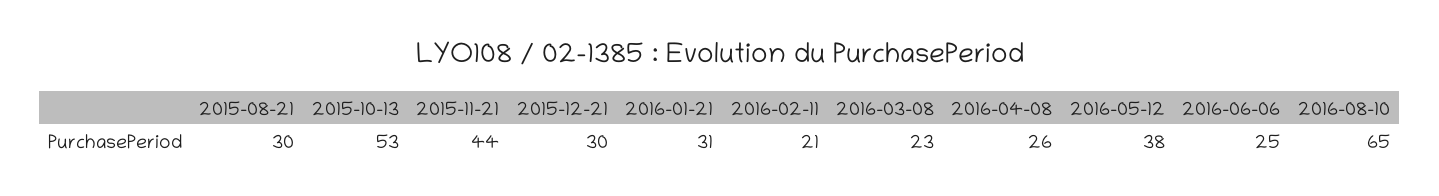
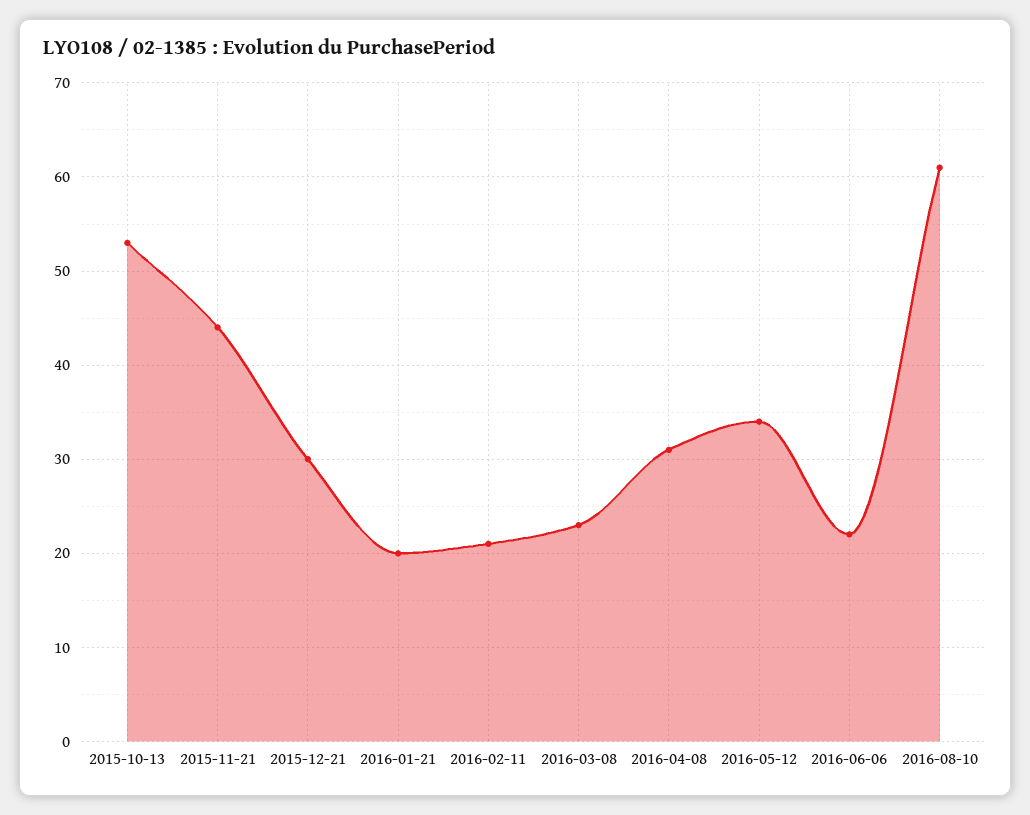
2015-08-21: 30 -> none
2016-01-21: 31 -> 20
2016-04-08: 26 -> 31
2016-05-12: 38 -> 34
2016-06-06: 25 -> 22
2016-08-10: 65 -> 61

